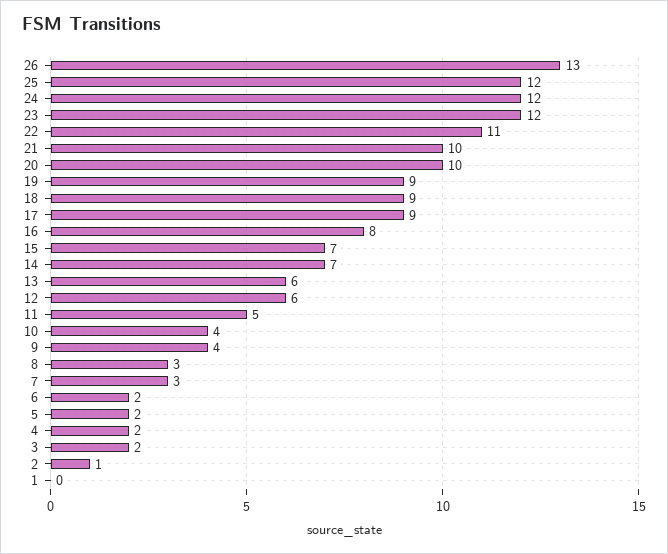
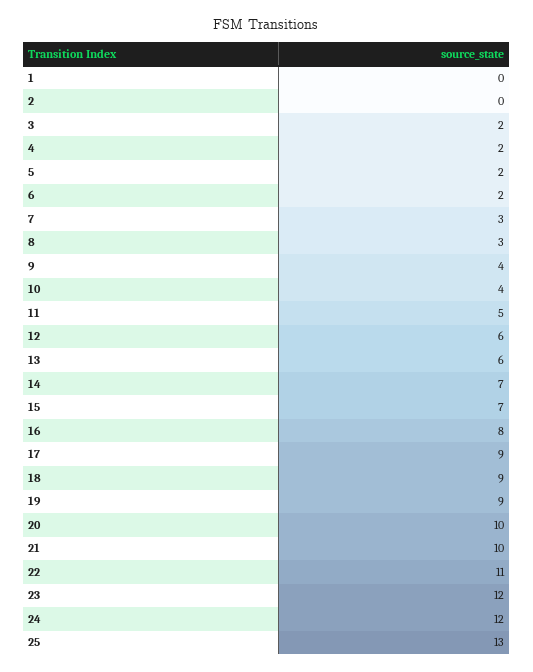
26: 13 -> none
25: 12 -> 13
2: 1 -> 0

